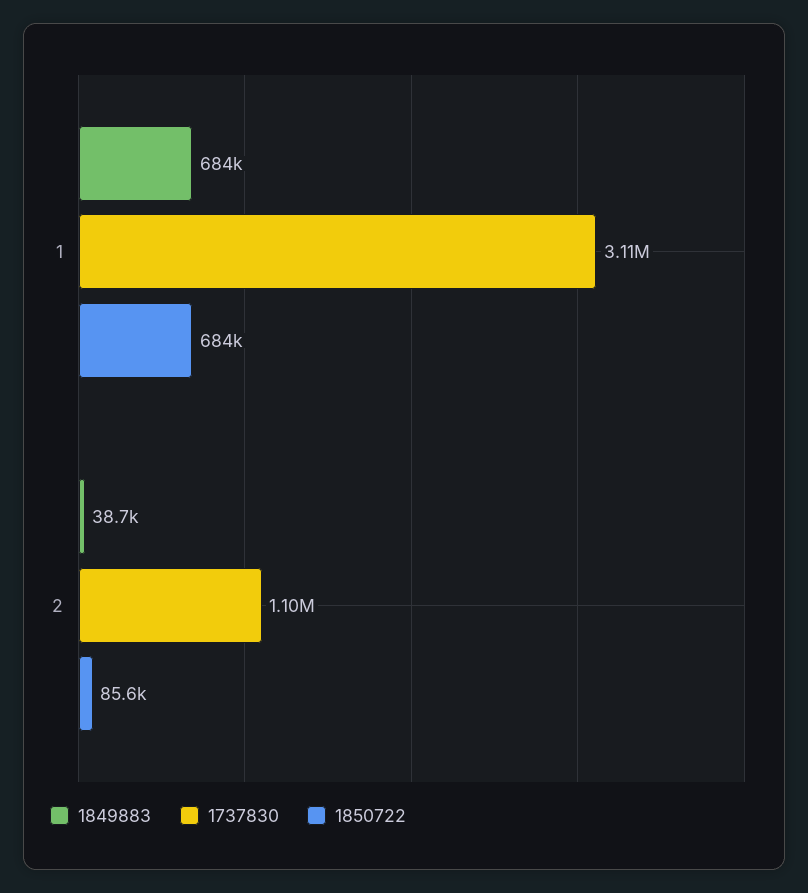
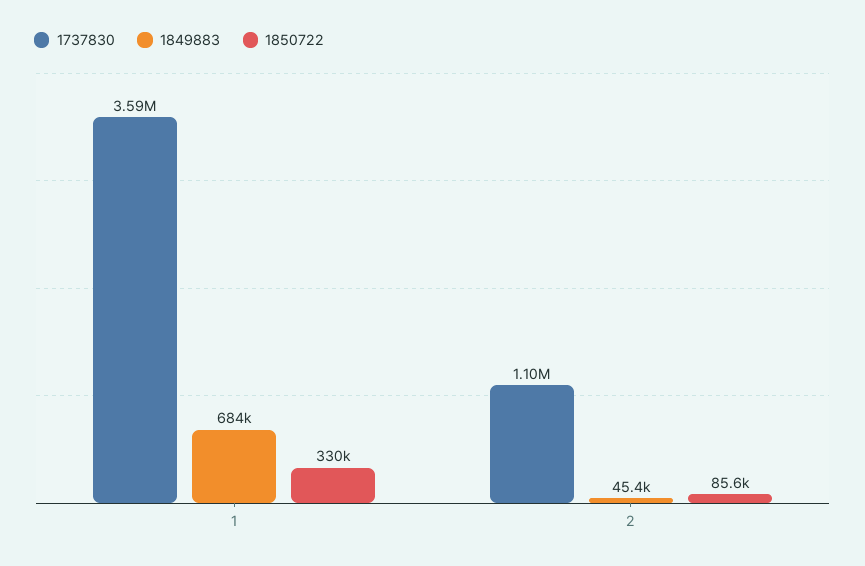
1737830, 1: 3110000 -> 3590000
1850722, 1: 684000 -> 330000
1849883, 2: 38700 -> 45400

